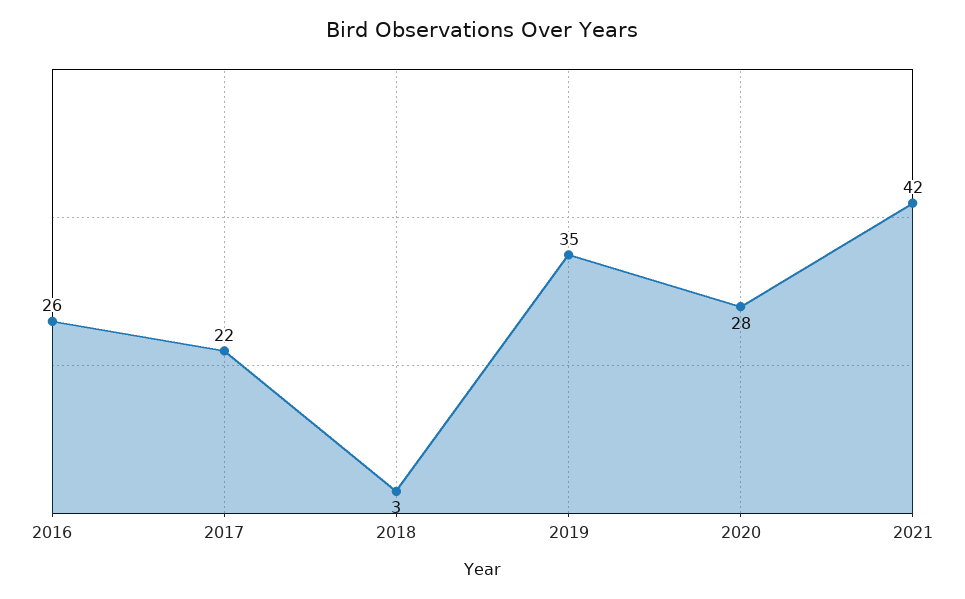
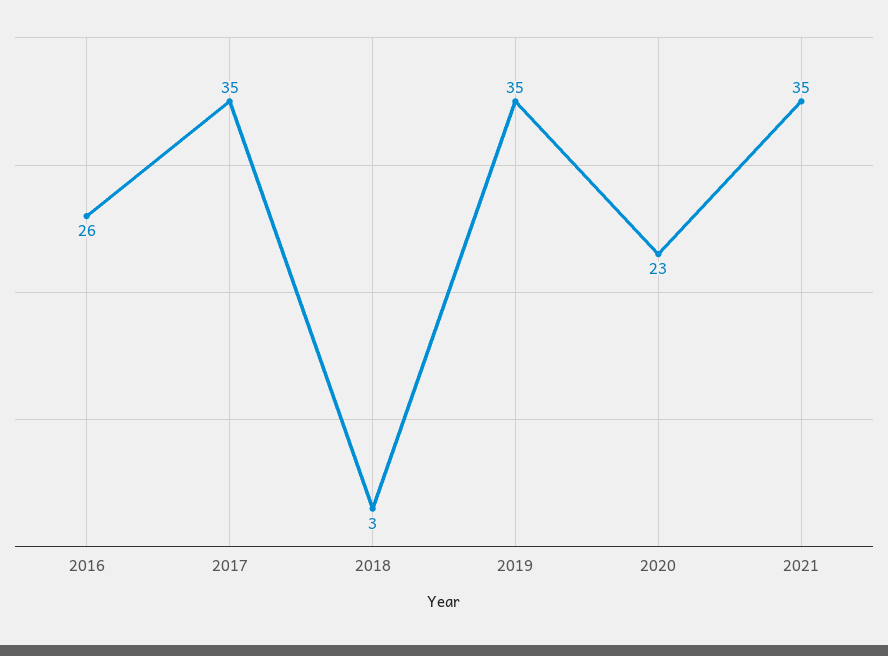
2017: 22 -> 35
2020: 28 -> 23
2021: 42 -> 35

